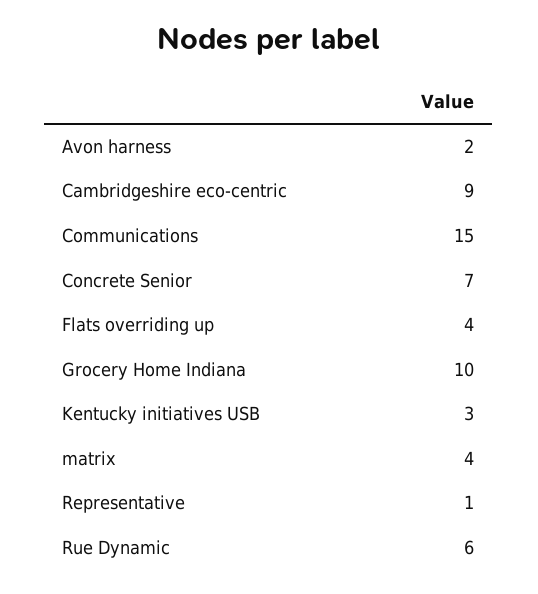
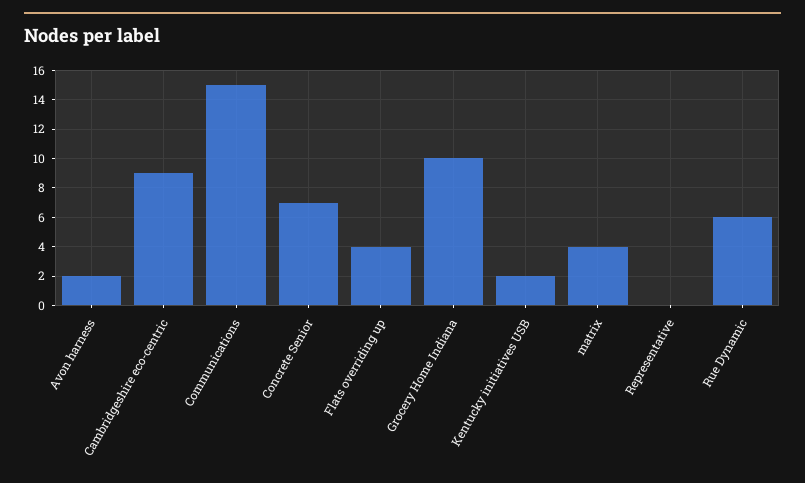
Kentucky initiatives USB: 3 -> 2
Representative: 1 -> 0

